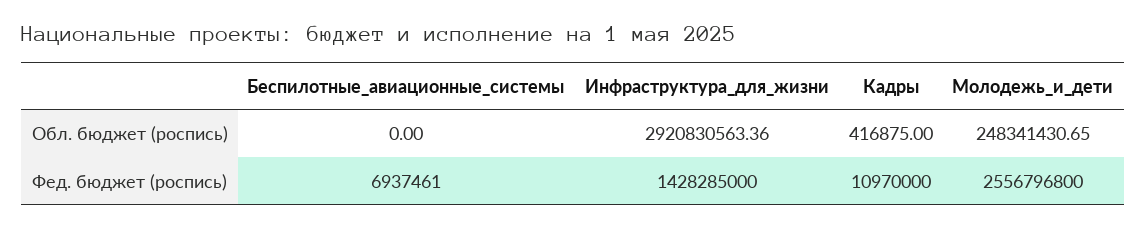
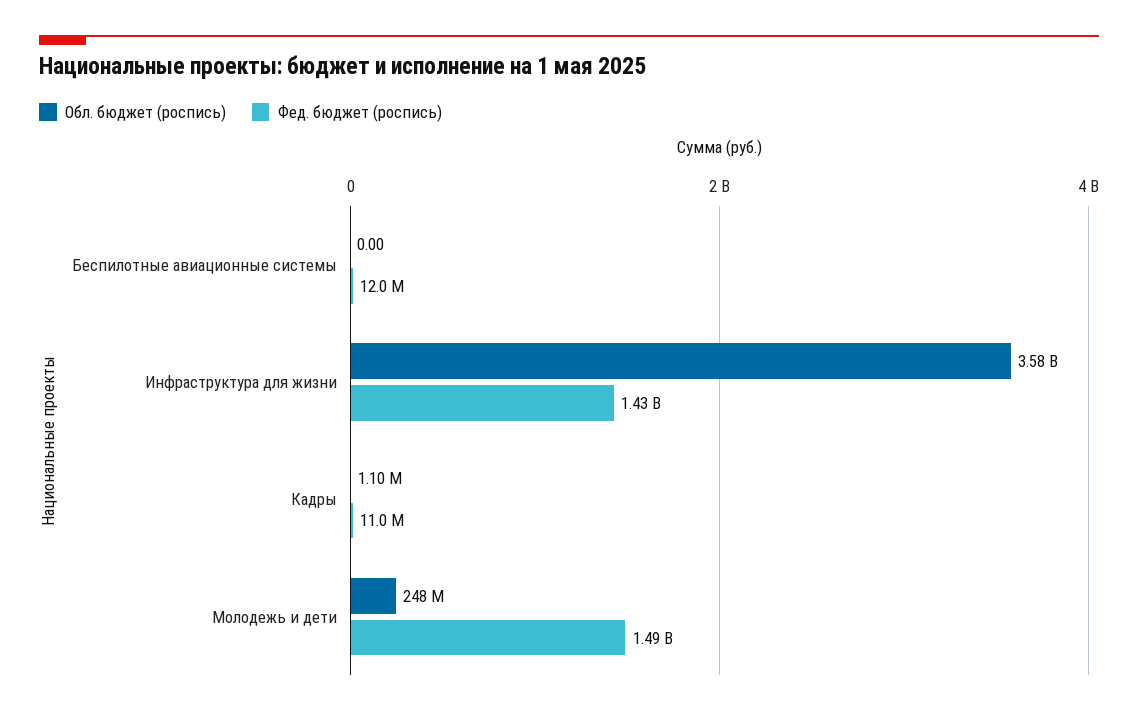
Обл. бюджет (роспись), Инфраструктура_для_жизни: 2920830563.36 -> 3580000000
Обл. бюджет (роспись), Кадры: 416875 -> 1100000
Фед. бюджет (роспись), Беспилотные_авиационные_системы: 6937461 -> 12000000
Фед. бюджет (роспись), Молодежь_и_дети: 2556796800 -> 1490000000

